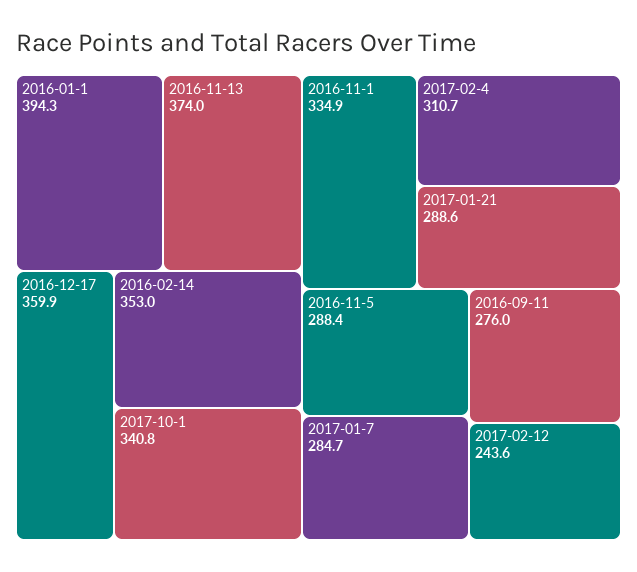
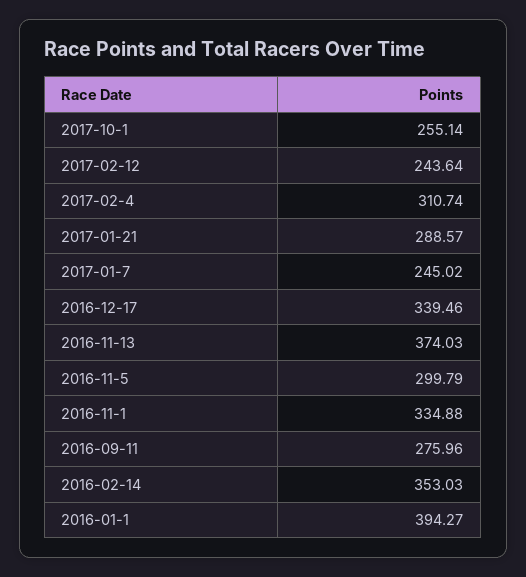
2016-12-17: 359.9 -> 339.46
2017-10-1: 340.8 -> 255.14
2016-11-5: 288.4 -> 299.79
2017-01-7: 284.7 -> 245.02

